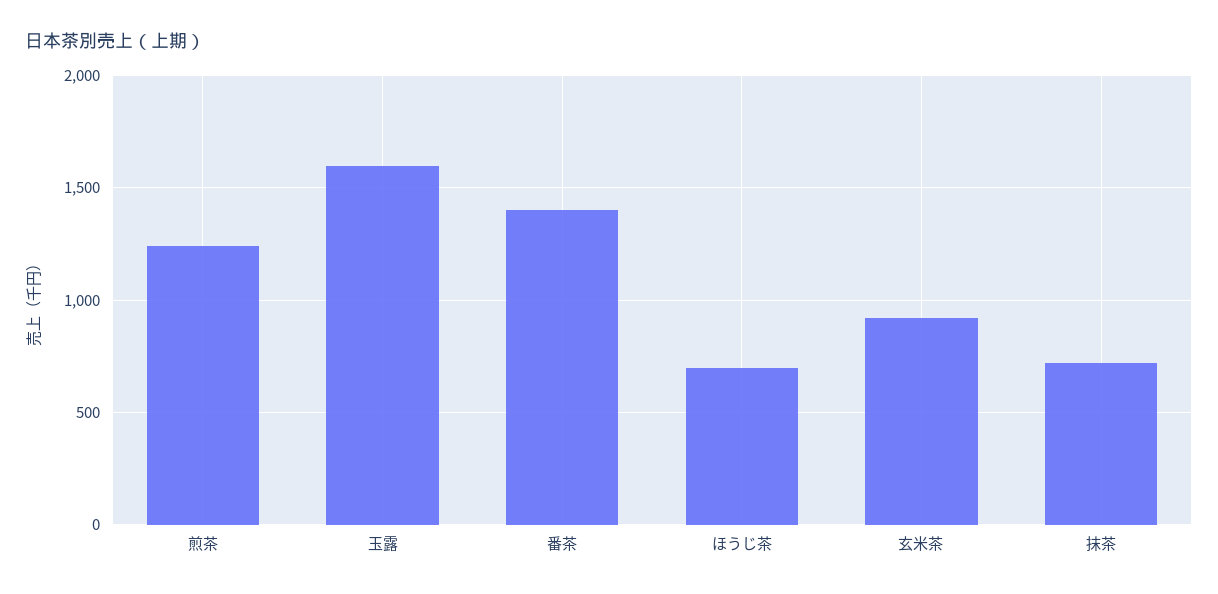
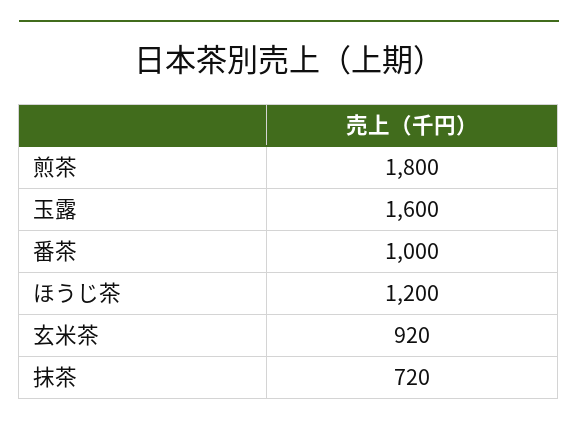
煎茶: 1250 -> 1800
番茶: 1400 -> 1000
ほうじ茶: 700 -> 1200

